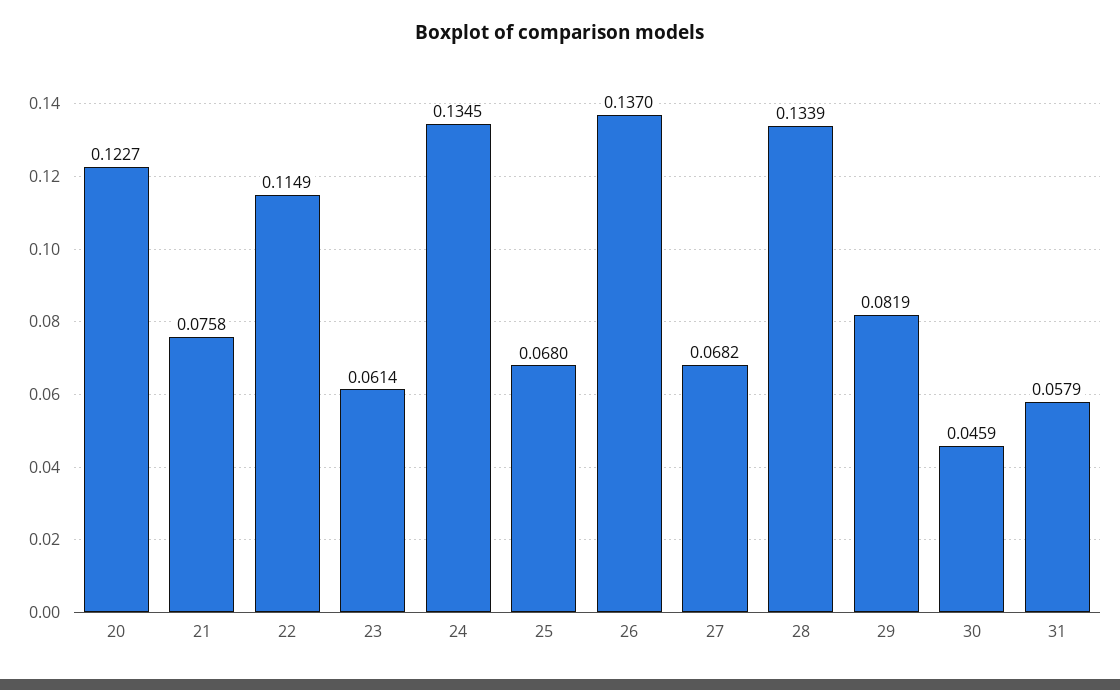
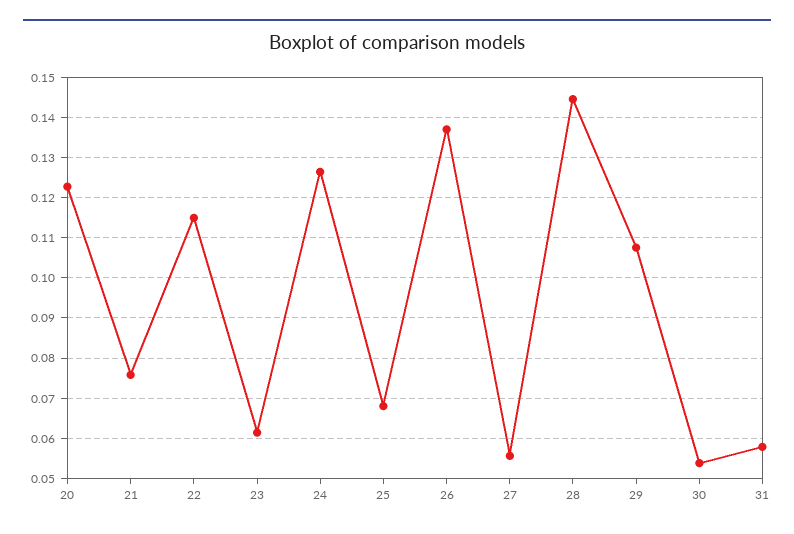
24: 0.1345 -> 0.126
27: 0.0682 -> 0.056
28: 0.1339 -> 0.144
29: 0.0819 -> 0.108
30: 0.0459 -> 0.054

